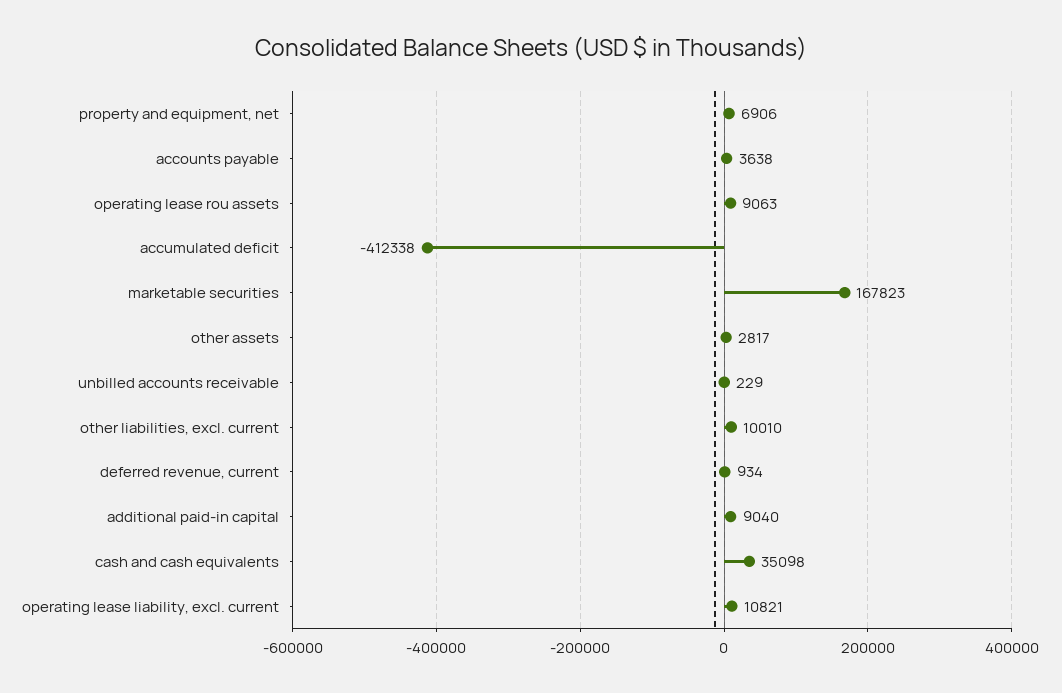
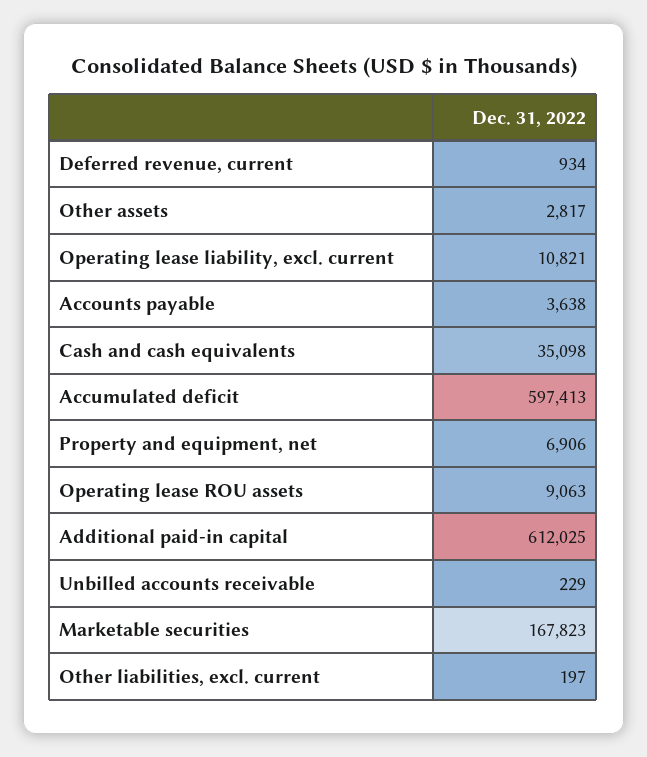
accumulated deficit: -412338 -> 597413
other liabilities, excl. current: 10010 -> 197
additional paid-in capital: 9040 -> 612025

